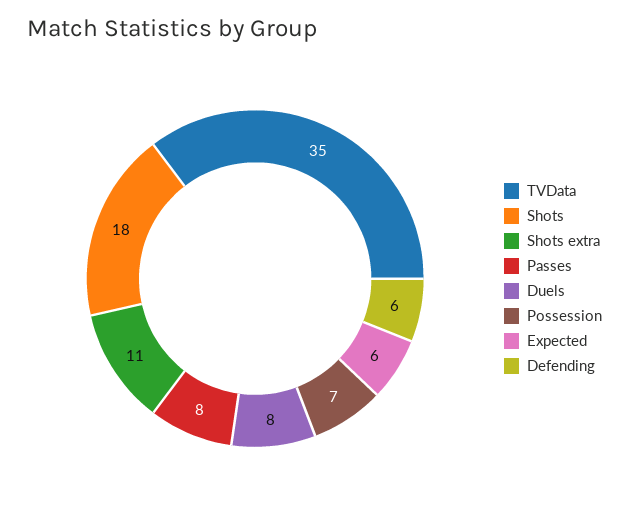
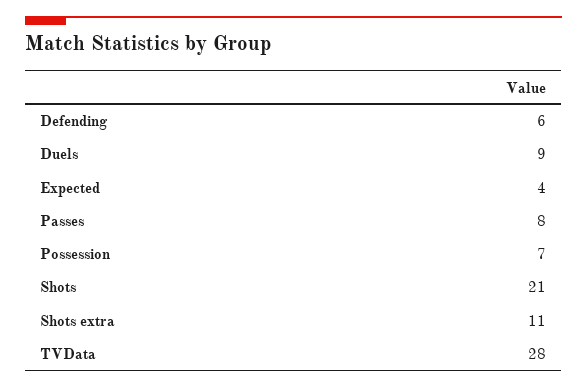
TVData: 35 -> 28
Shots: 18 -> 21
Duels: 8 -> 9
Expected: 6 -> 4

